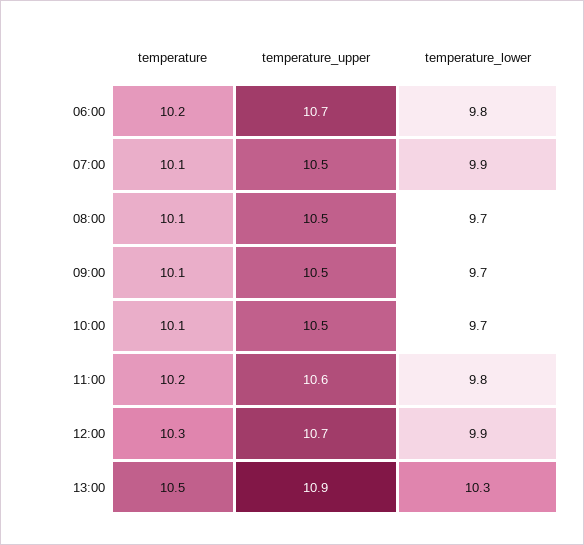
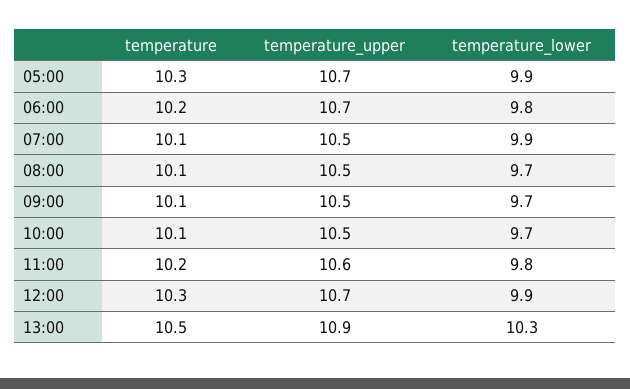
temperature, 05:00: none -> 10.3
temperature_upper, 05:00: none -> 10.7
temperature_lower, 05:00: none -> 9.9

